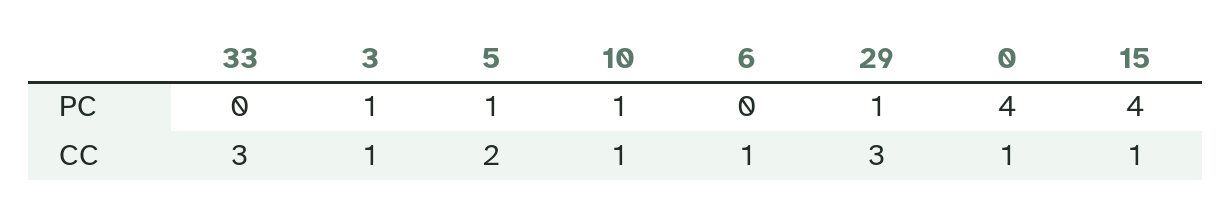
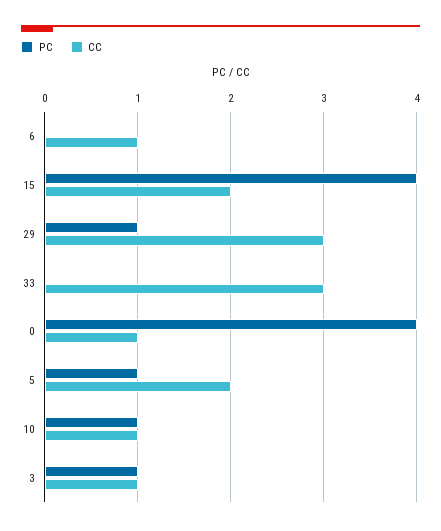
CC, 15: 1 -> 2

